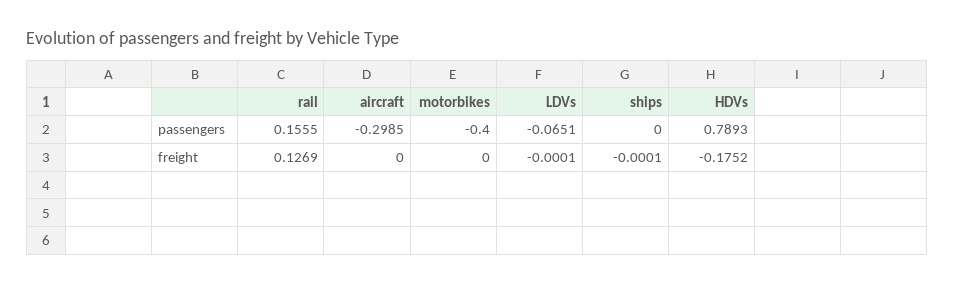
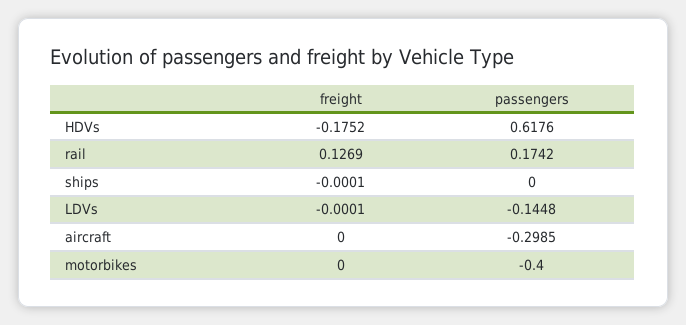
rail, passengers: 0.1555 -> 0.1742
LDVs, passengers: -0.0651 -> -0.1448
HDVs, passengers: 0.7893 -> 0.6176

